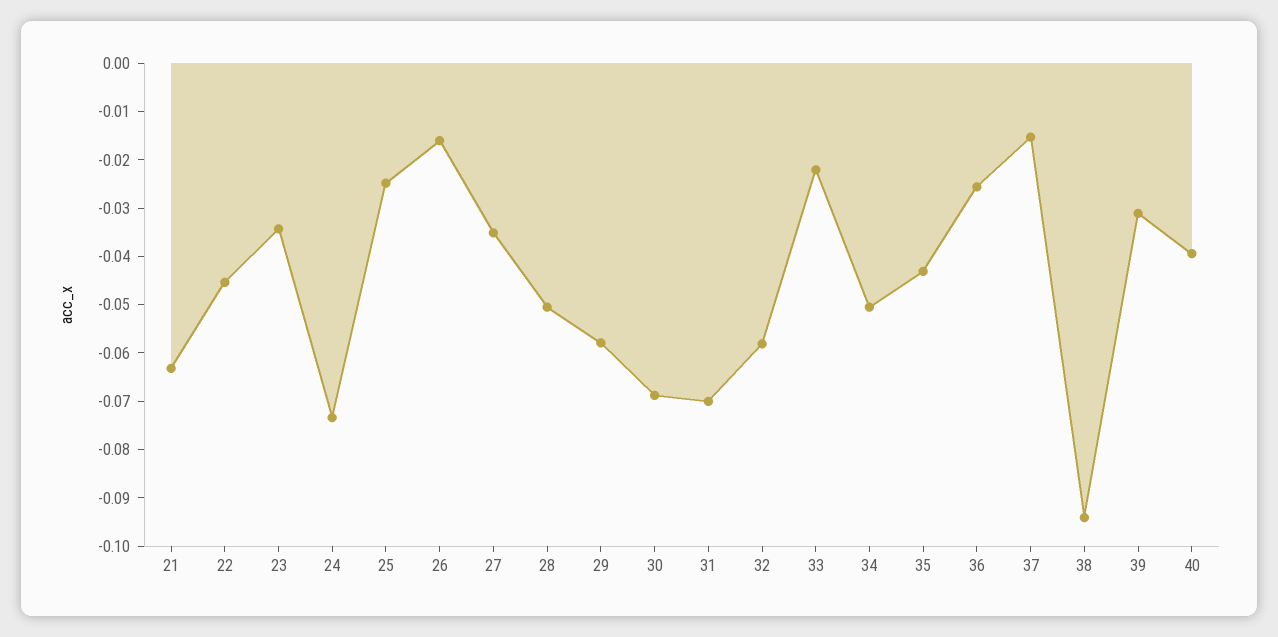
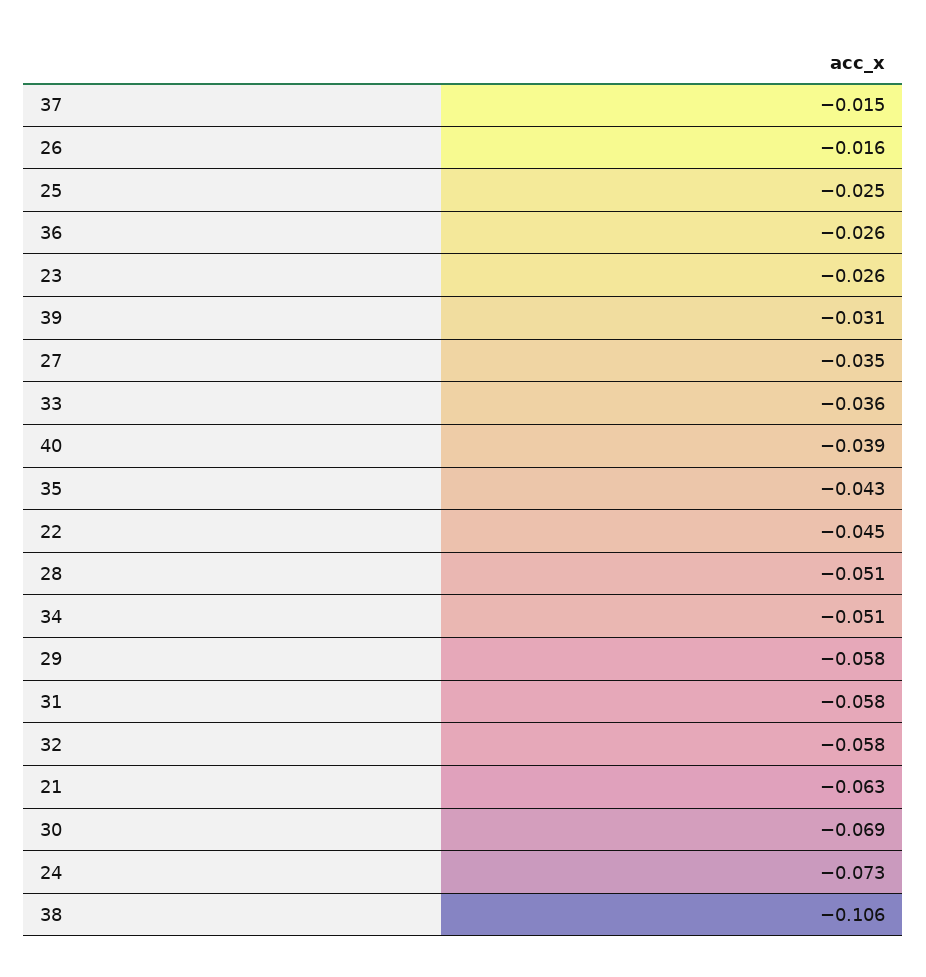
23: -0.034 -> -0.026
31: -0.07 -> -0.058
33: -0.022 -> -0.036
38: -0.094 -> -0.106

